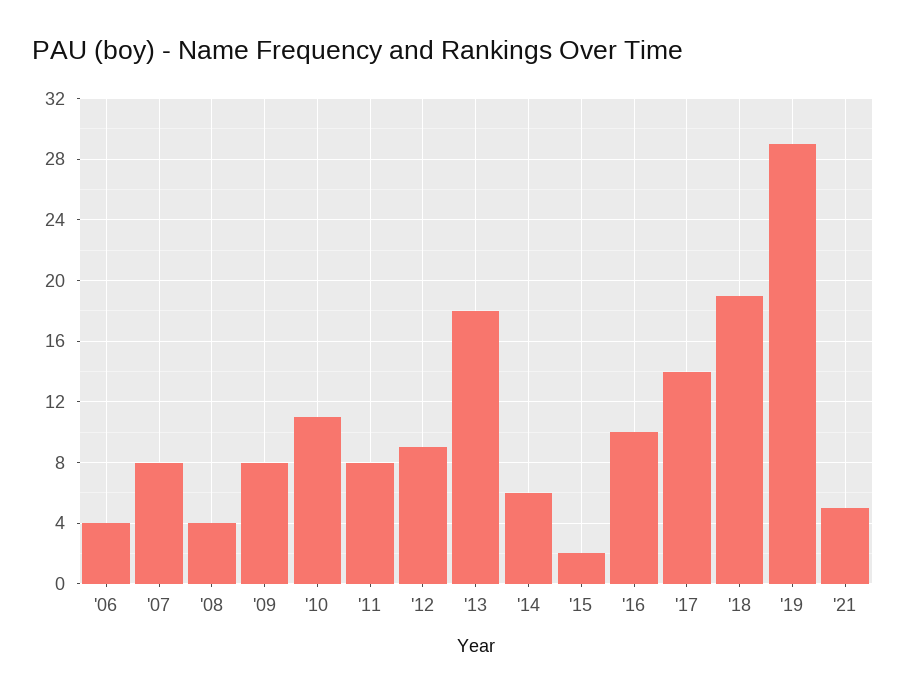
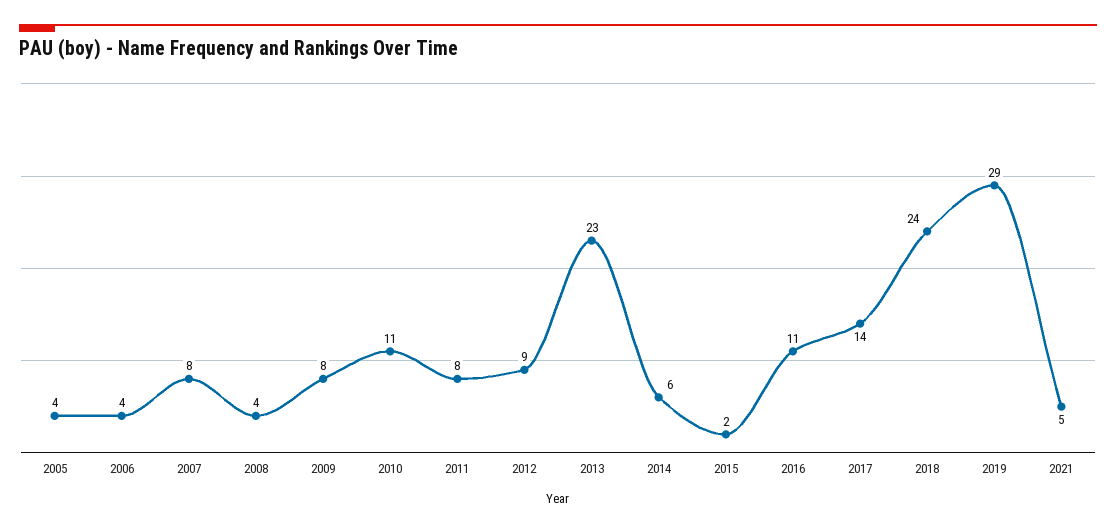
'13: 18 -> 23
'16: 10 -> 11
'18: 19 -> 24
2005: none -> 4

